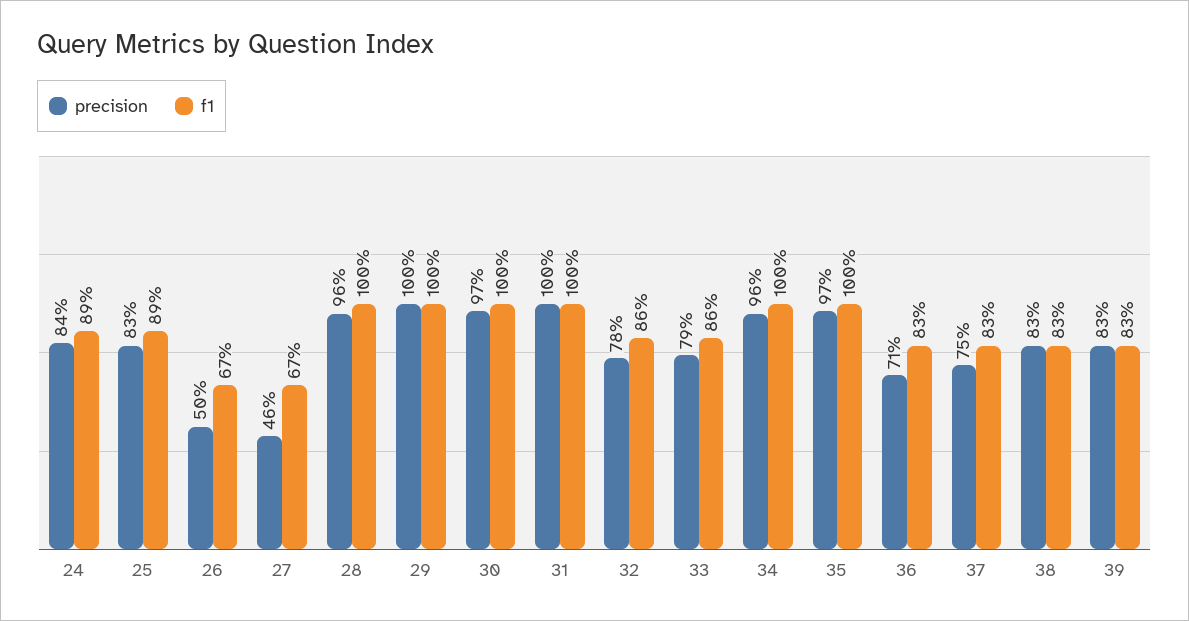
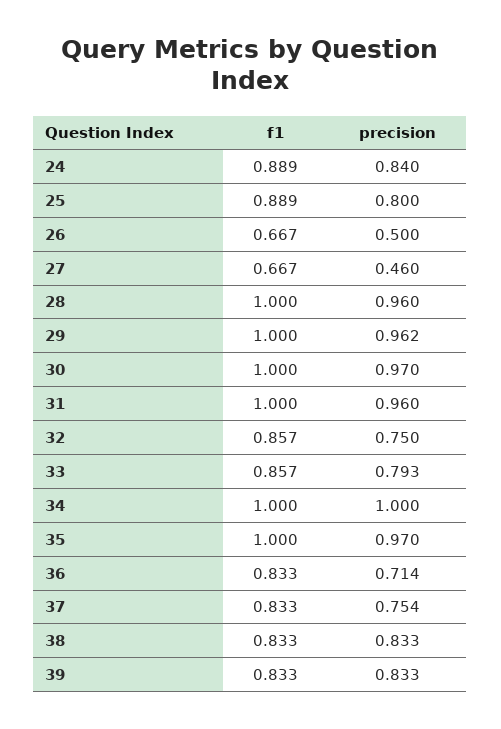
precision, 25: 0.83 -> 0.8
precision, 29: 1 -> 0.962
precision, 31: 1 -> 0.96
precision, 32: 0.78 -> 0.75
precision, 34: 0.96 -> 1

